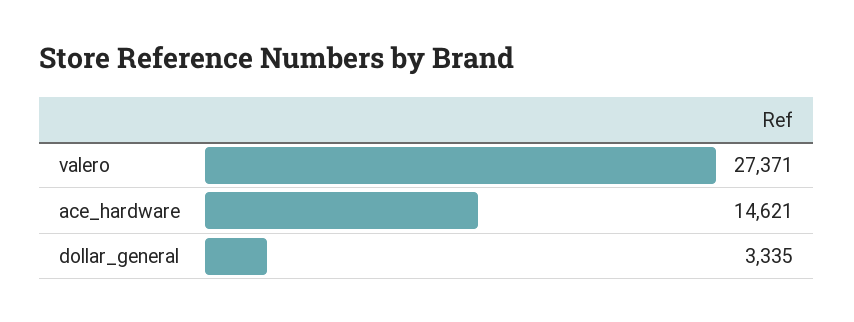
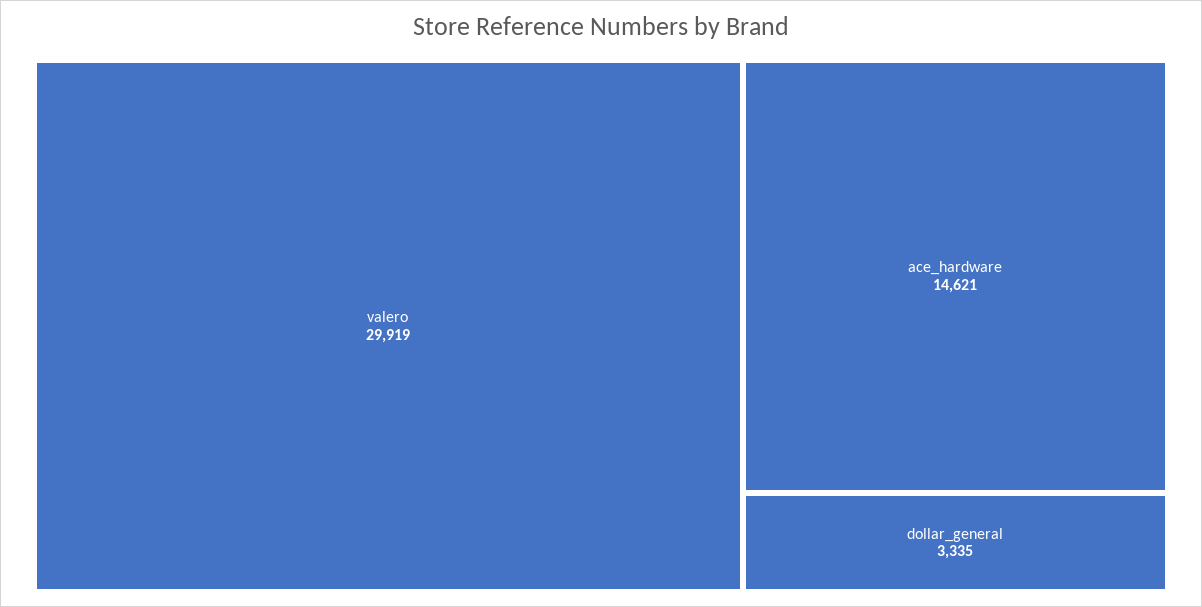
valero: 27371 -> 29919

